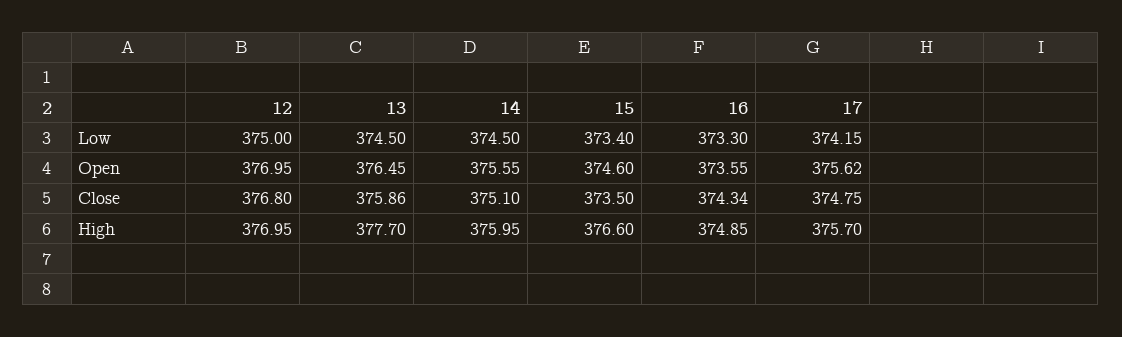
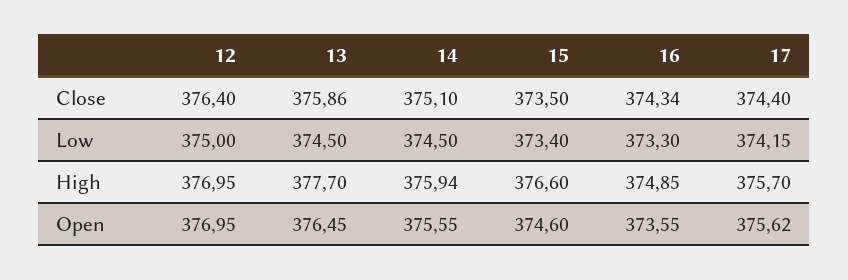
12, Close: 376.8 -> 376.4
17, Close: 374.75 -> 374.4
14, High: 375.95 -> 375.94

